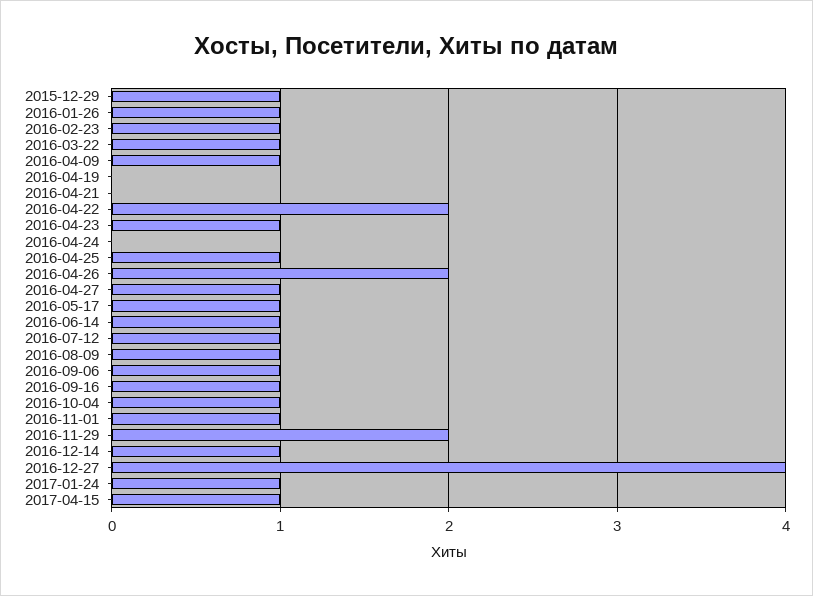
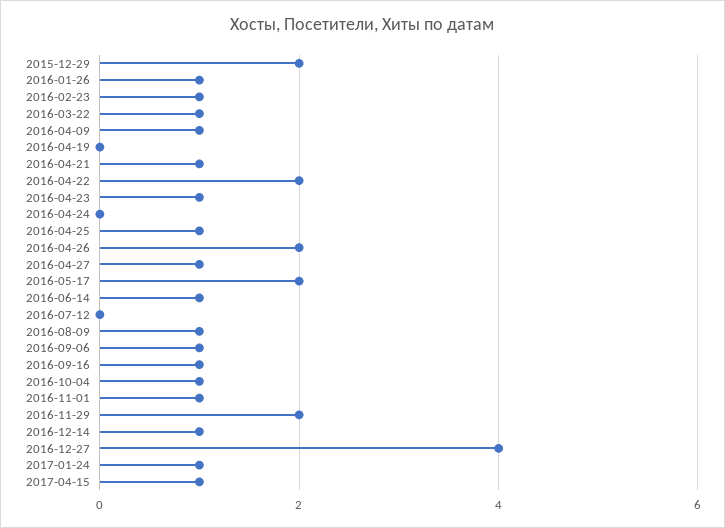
2015-12-29: 1 -> 2
2016-04-21: 0 -> 1
2016-05-17: 1 -> 2
2016-07-12: 1 -> 0

